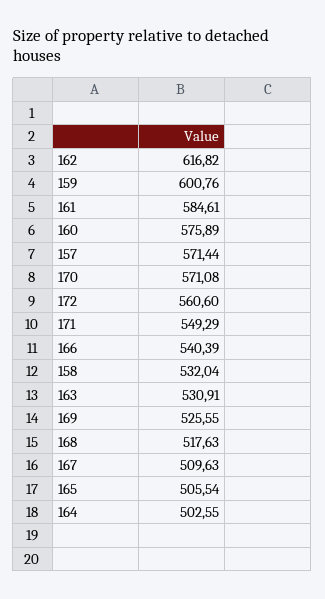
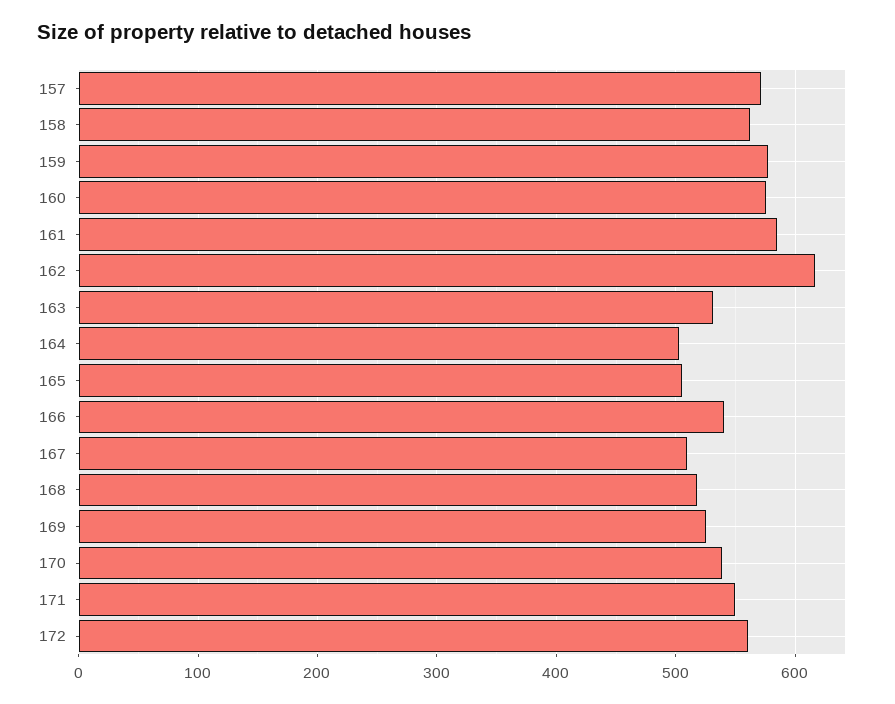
159: 600.76 -> 580
170: 571.08 -> 540
158: 532.04 -> 560

